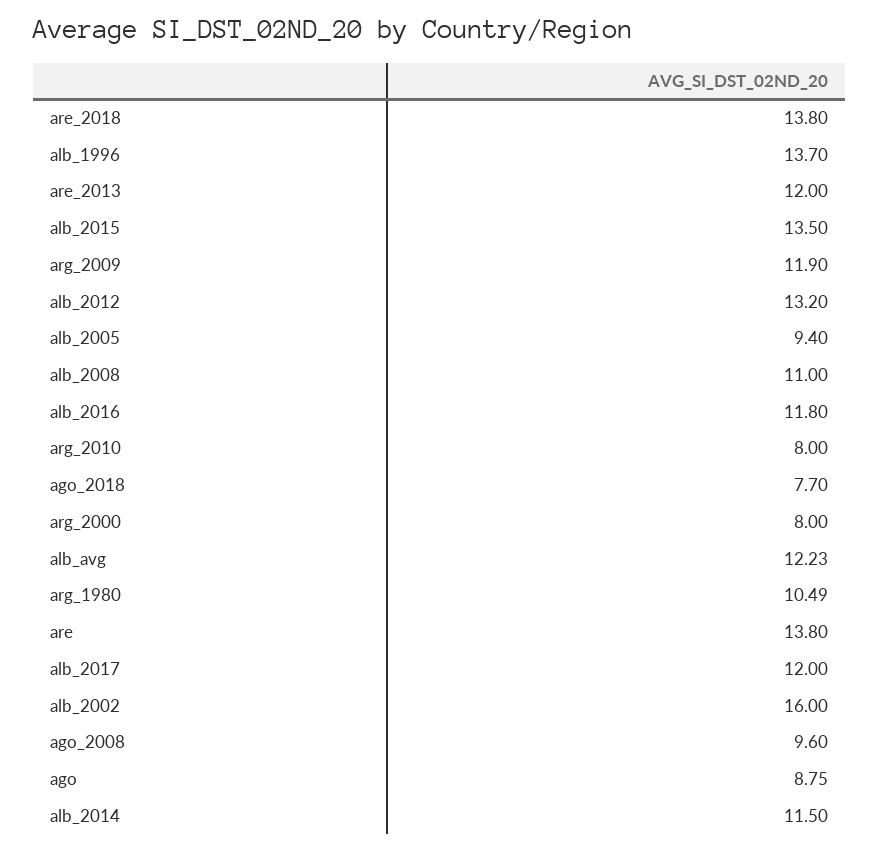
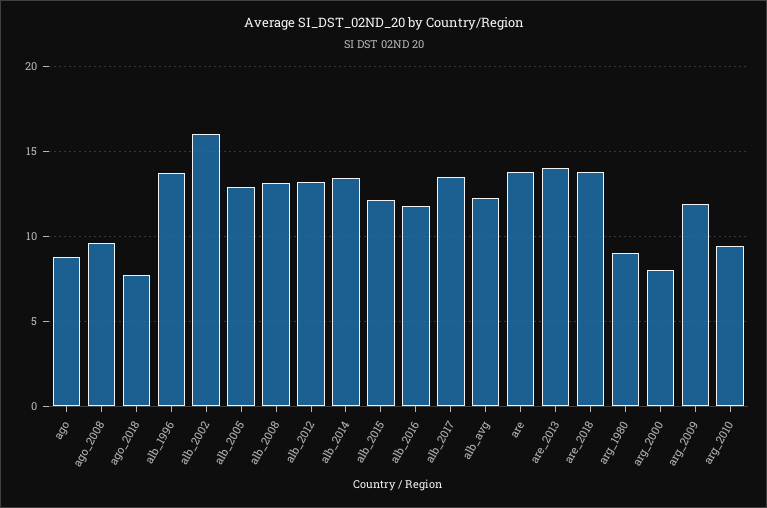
are_2013: 12 -> 14
alb_2015: 13.5 -> 12
alb_2005: 9.4 -> 13
alb_2008: 11 -> 13
arg_2010: 8 -> 9.5
arg_1980: 10.49 -> 9
alb_2017: 12 -> 13.5
alb_2014: 11.5 -> 13.5

